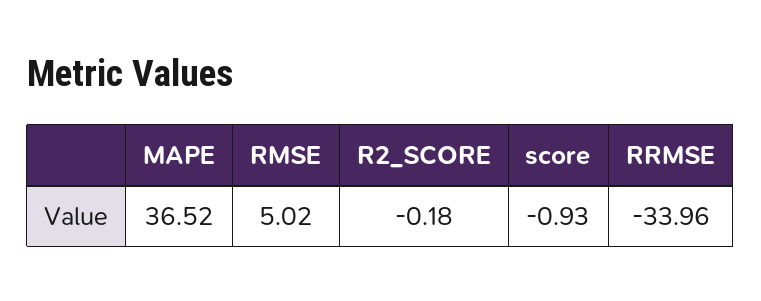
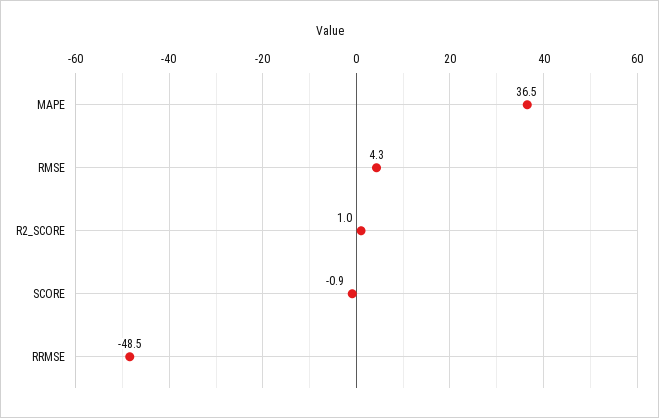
RMSE: 5.02 -> 4.3
R2_SCORE: -0.18 -> 1
RRMSE: -33.96 -> -48.5

